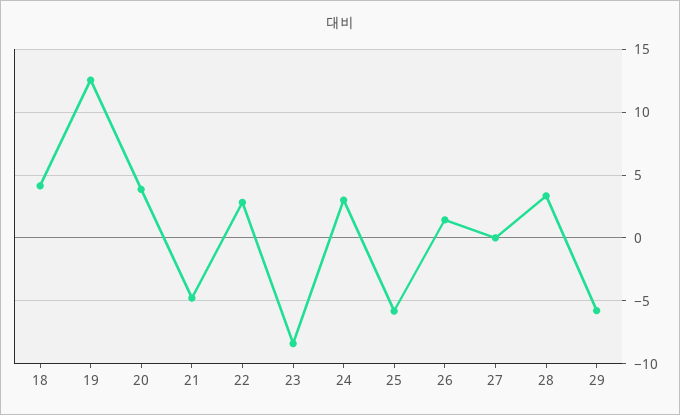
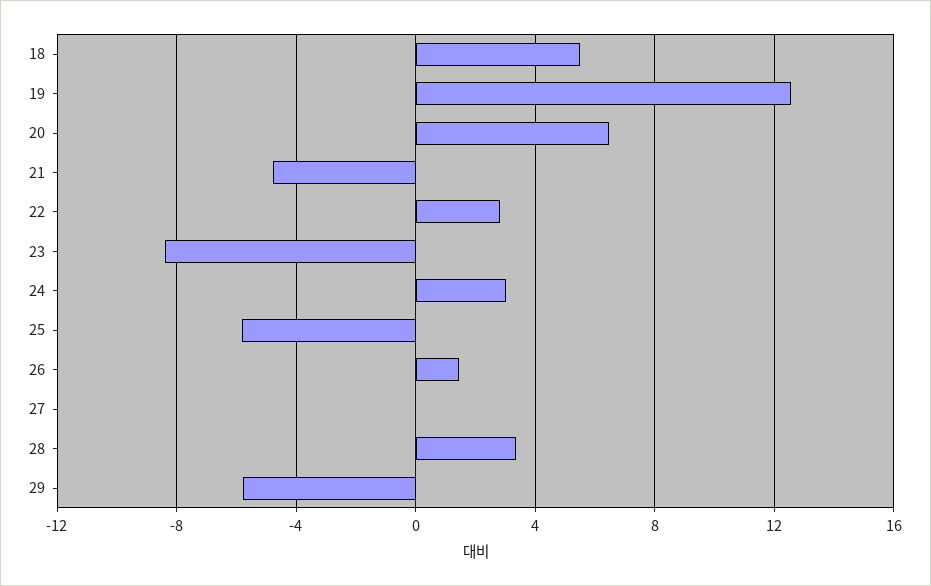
18: 4 -> 5.5
20: 4 -> 6.5

